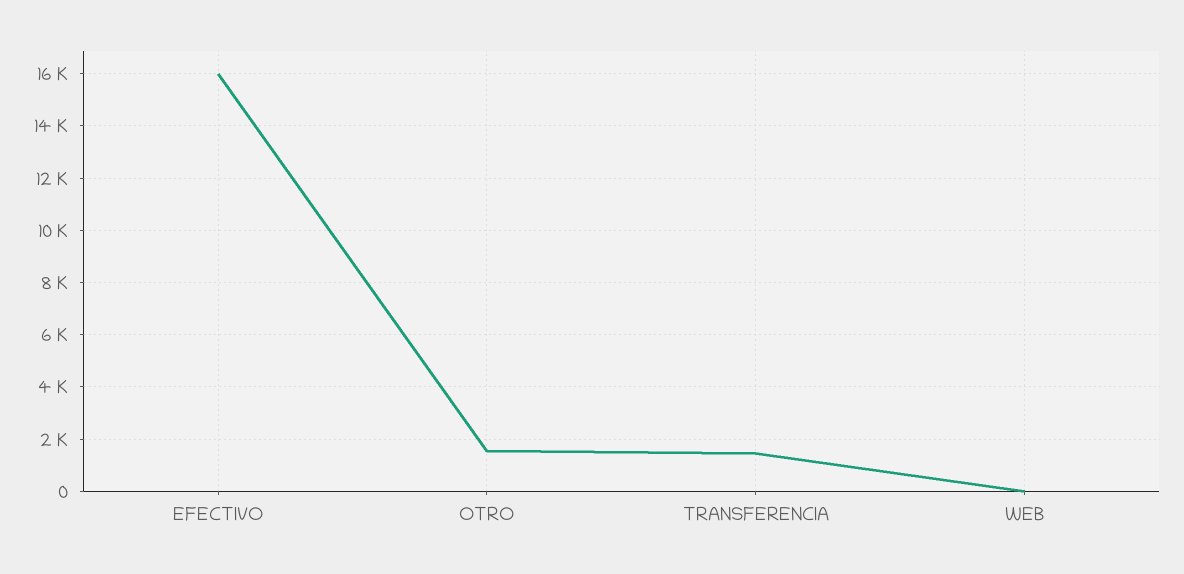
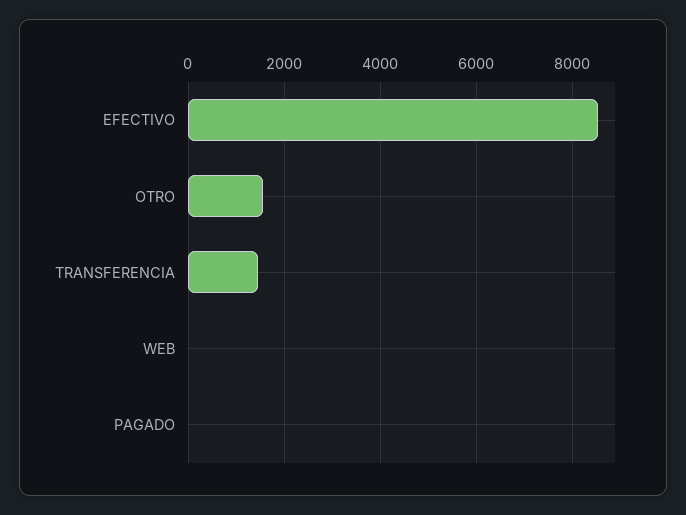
EFECTIVO: 16000 -> 8600
PAGADO: none -> 0

